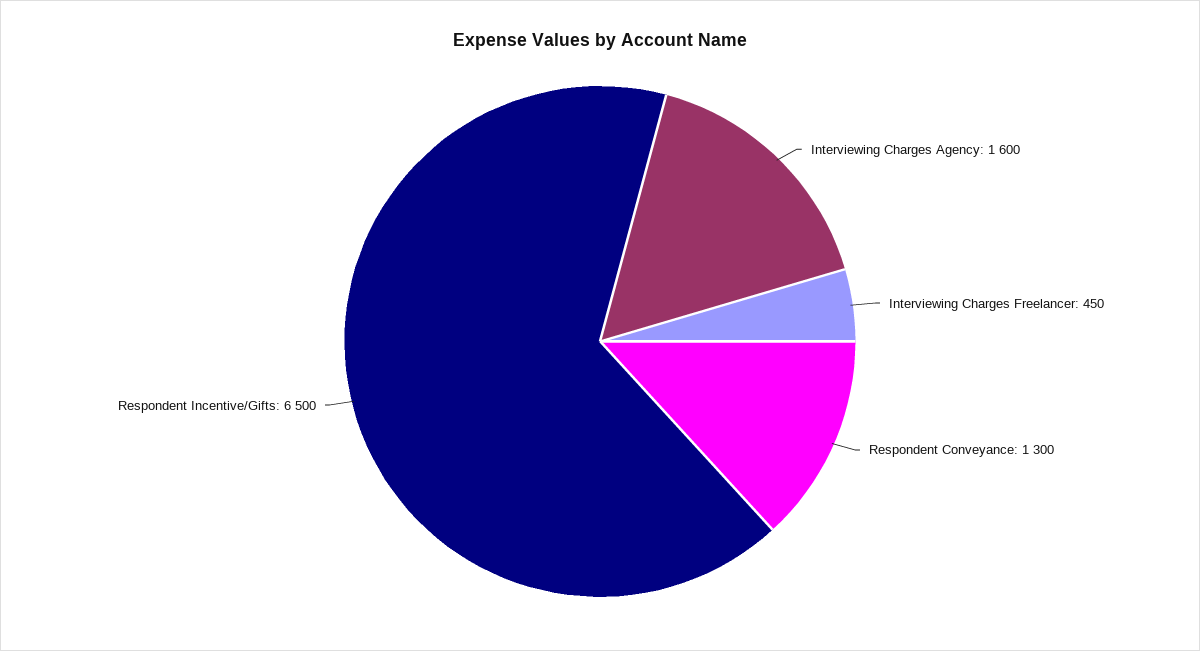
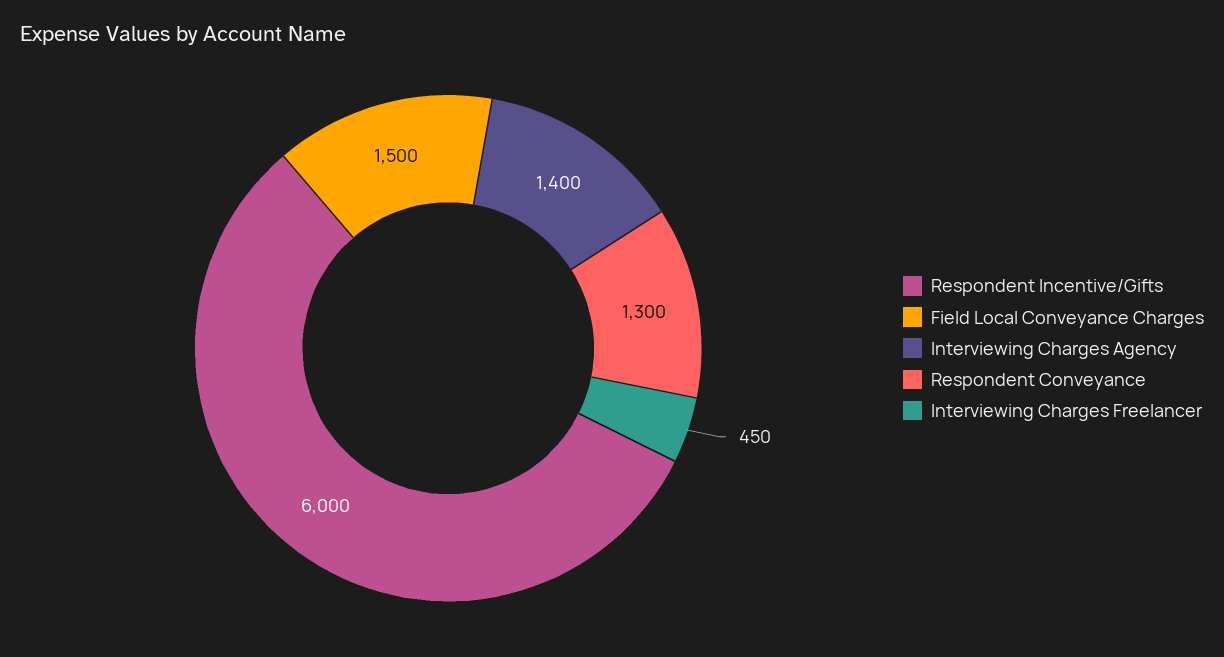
Interviewing Charges Agency: 1600 -> 1400
Respondent Incentive/Gifts: 6500 -> 6000
Field Local Conveyance Charges: none -> 1500

